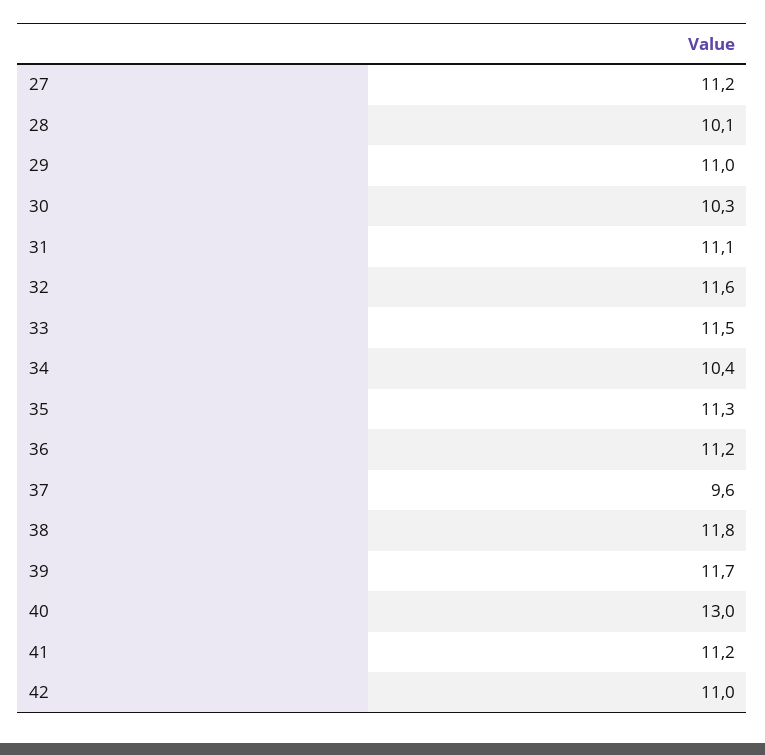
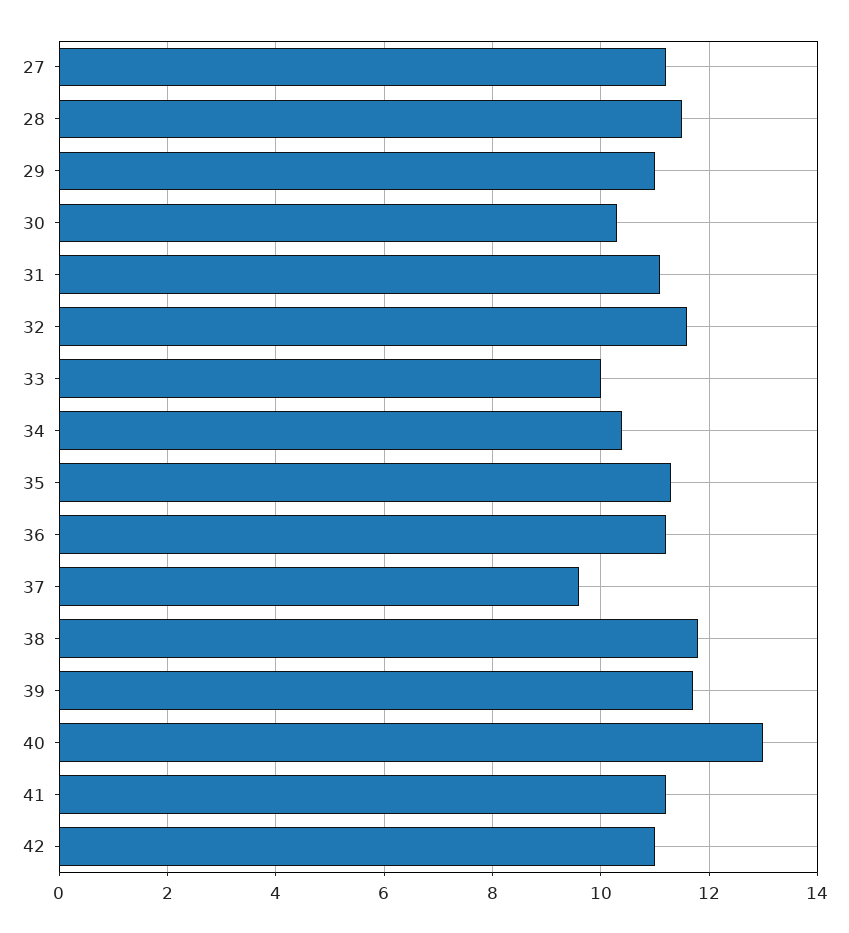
28: 10.1 -> 11.5
33: 11.5 -> 10

